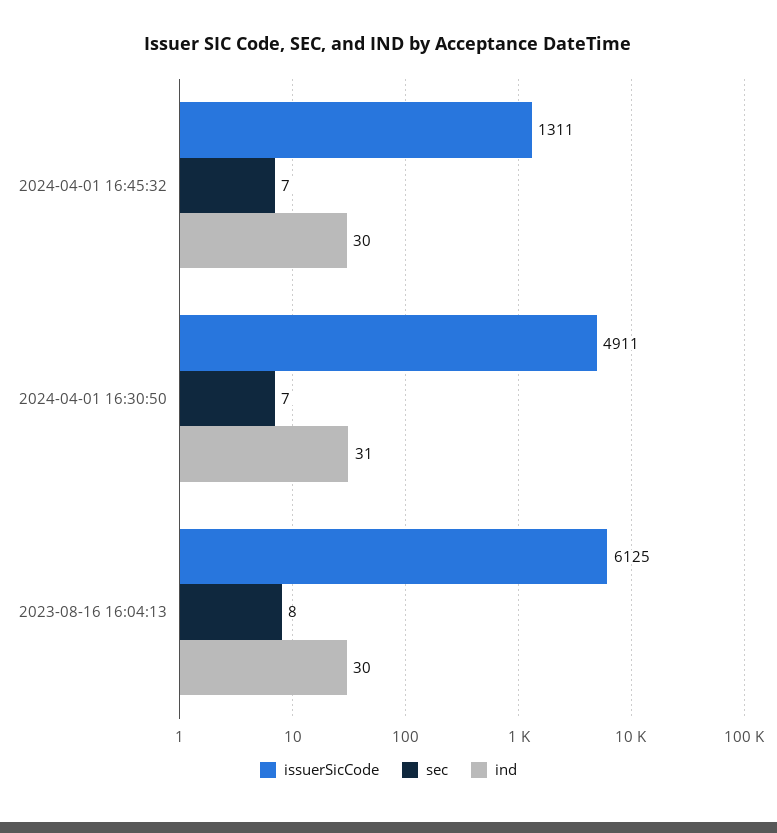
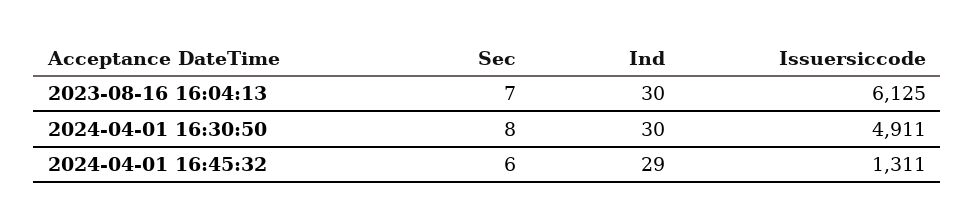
sec, 2024-04-01 16:45:32: 7 -> 6
ind, 2024-04-01 16:45:32: 30 -> 29
sec, 2024-04-01 16:30:50: 7 -> 8
ind, 2024-04-01 16:30:50: 31 -> 30
sec, 2023-08-16 16:04:13: 8 -> 7

